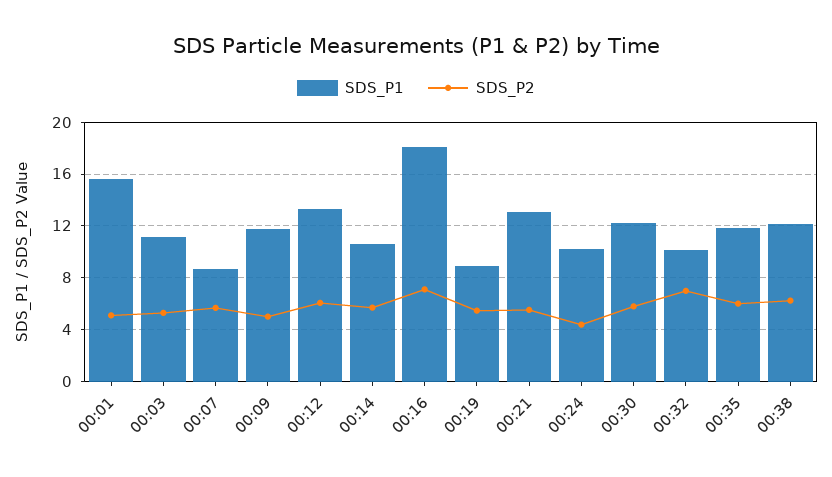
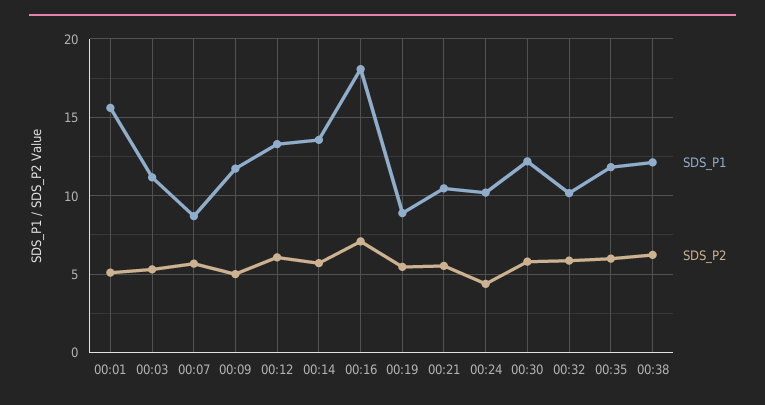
SDS_P1, 00:14: 10.5 -> 13.5
SDS_P1, 00:21: 13 -> 10.5
SDS_P2, 00:32: 7 -> 6

